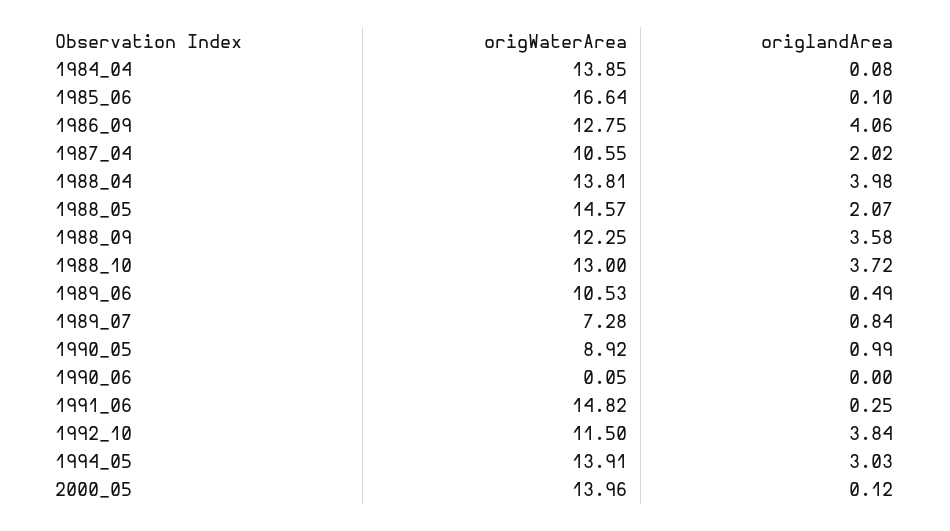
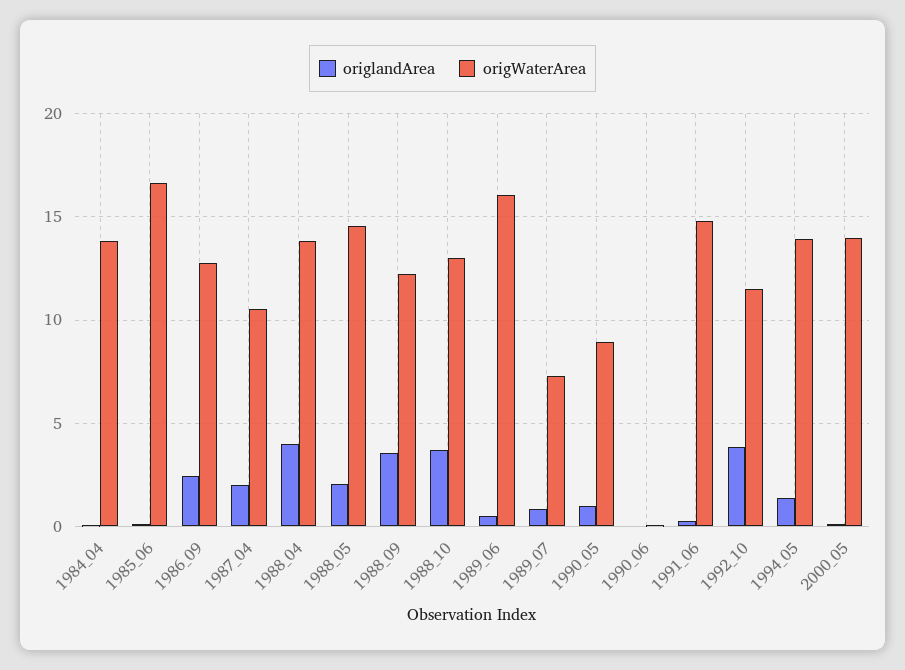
origlandArea, 1986_09: 4.06 -> 2.5
origWaterArea, 1989_06: 10.53 -> 16
origlandArea, 1994_05: 3.03 -> 1.5

